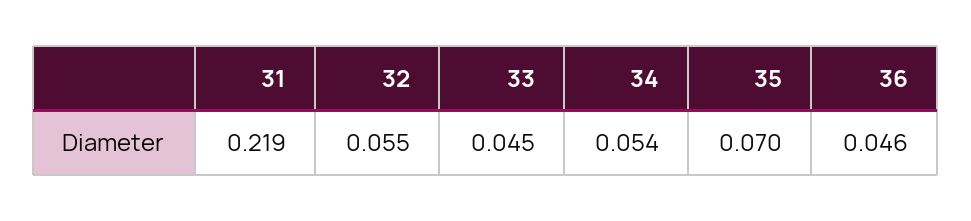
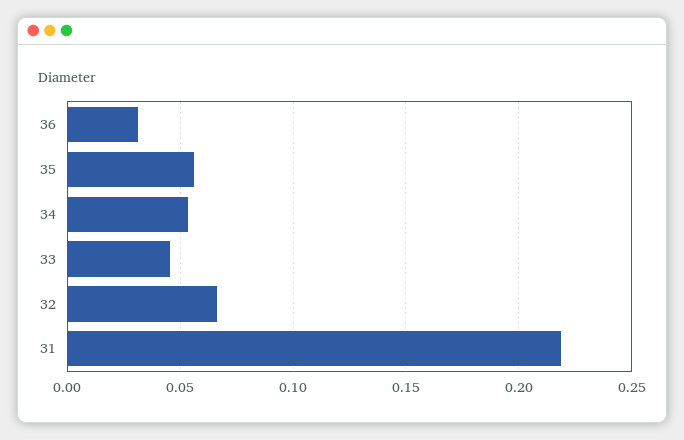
32: 0.055 -> 0.065
35: 0.07 -> 0.055
36: 0.046 -> 0.03

